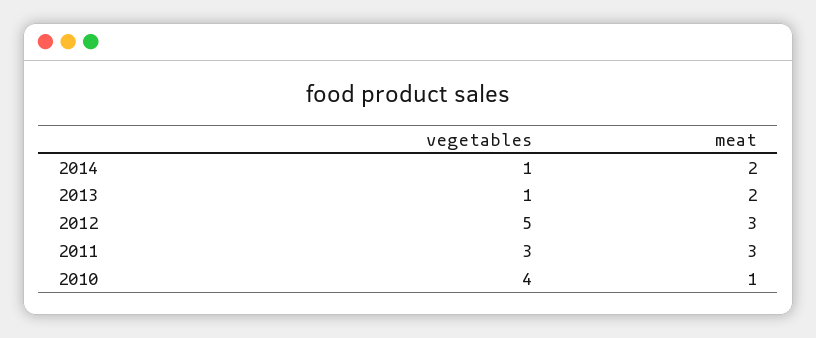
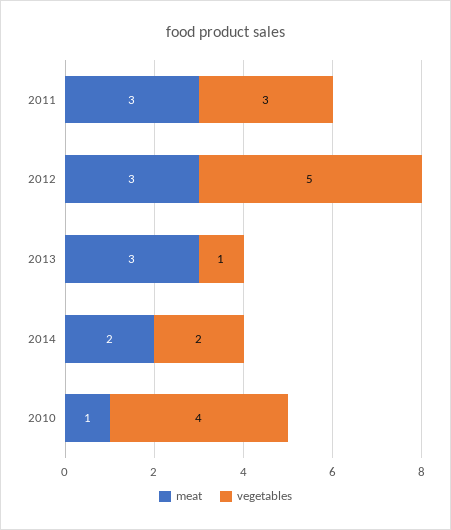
vegetables, 2014: 1 -> 2
meat, 2013: 2 -> 3

